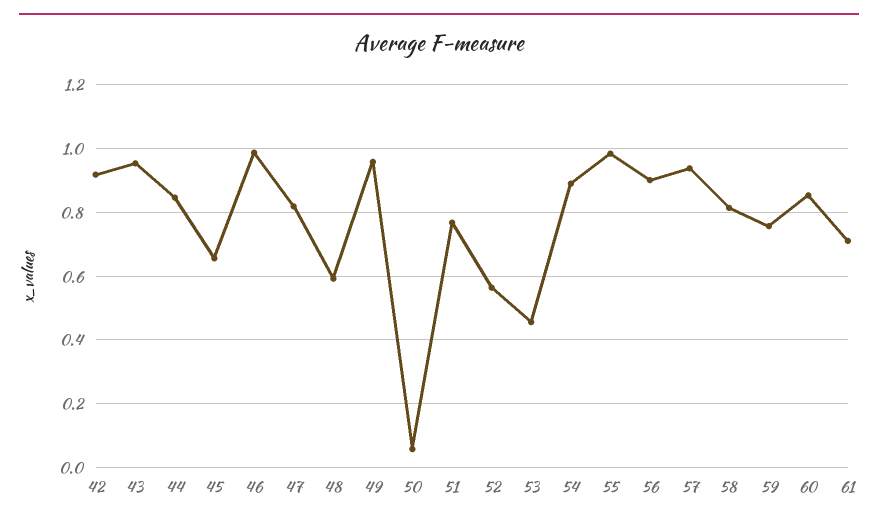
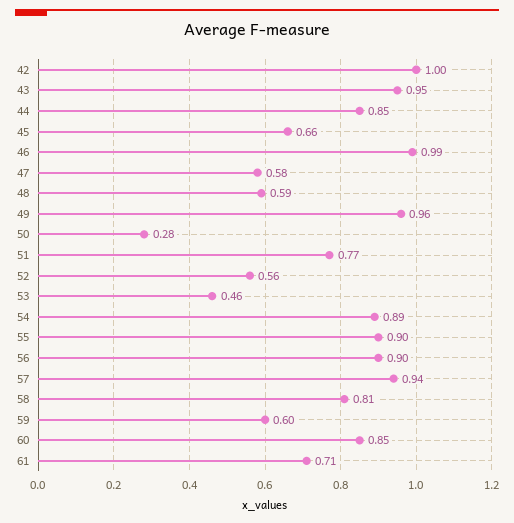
42: 0.92 -> 1
47: 0.82 -> 0.58
50: 0.06 -> 0.28
55: 0.98 -> 0.9
59: 0.76 -> 0.6

